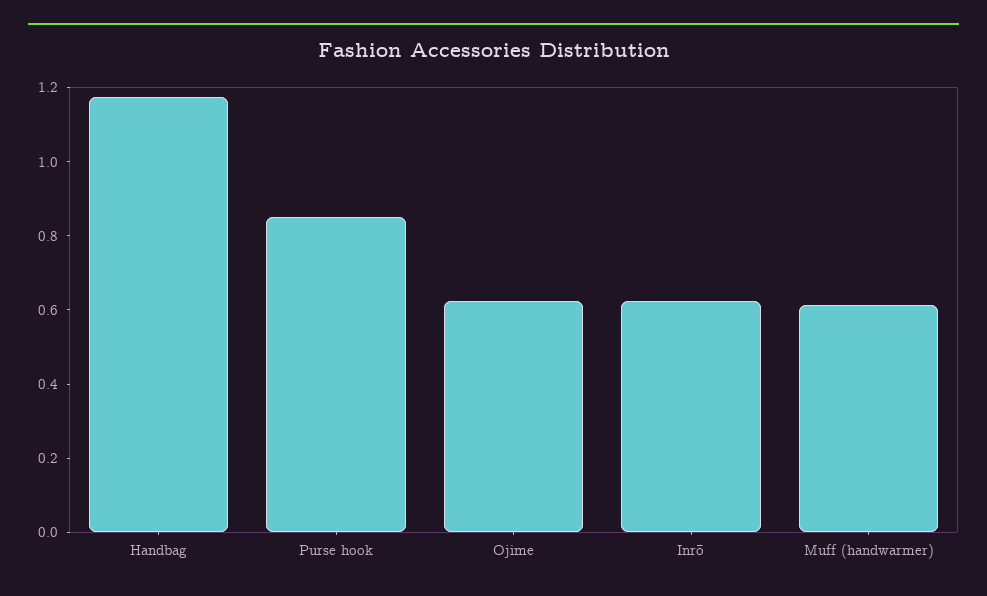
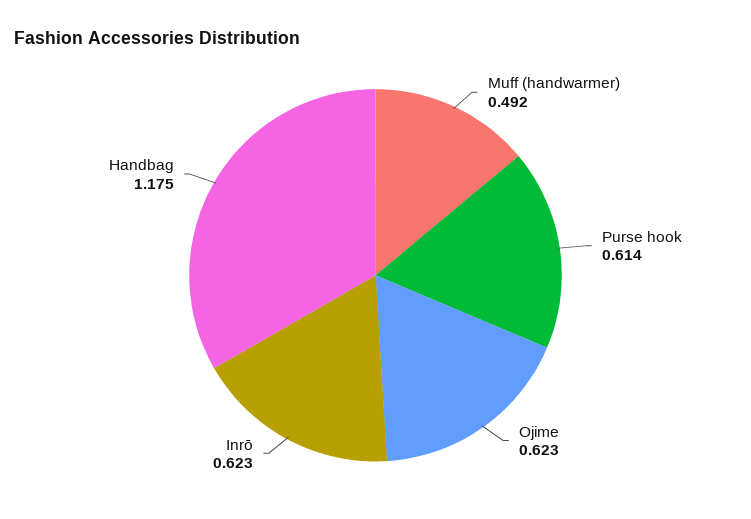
Purse hook: 0.85 -> 0.614
Muff (handwarmer): 0.6 -> 0.492

